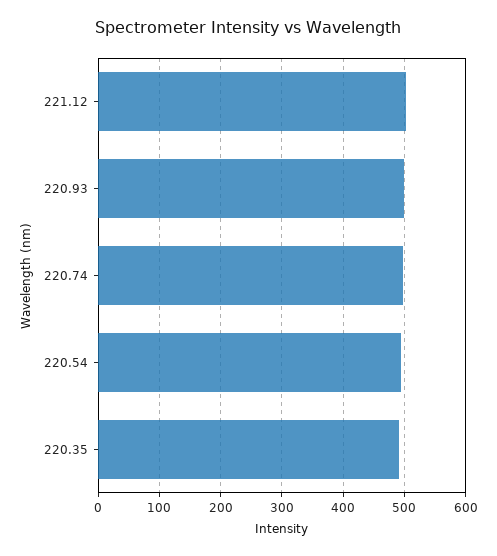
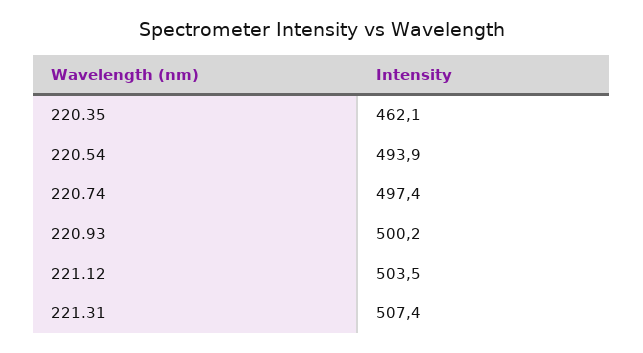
220.35: 490 -> 462.1
221.31: none -> 507.4

